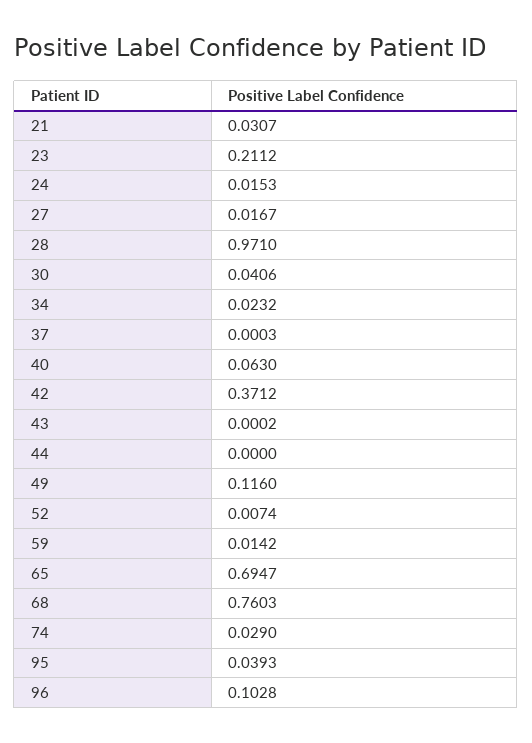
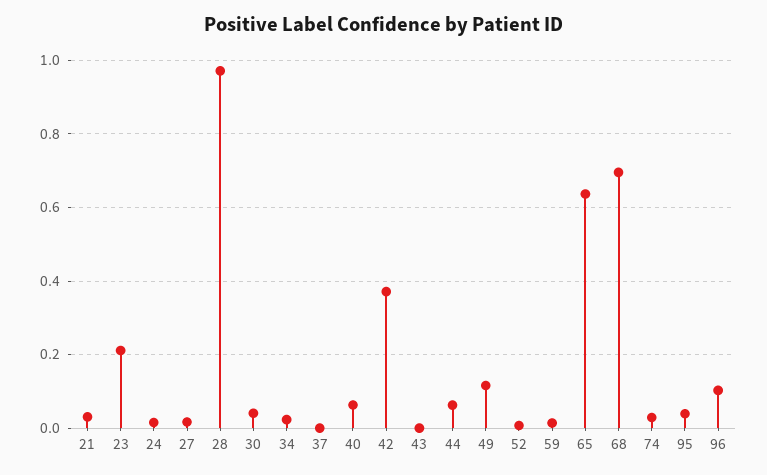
44: 0 -> 0.06
65: 0.6947 -> 0.64
68: 0.7603 -> 0.7

